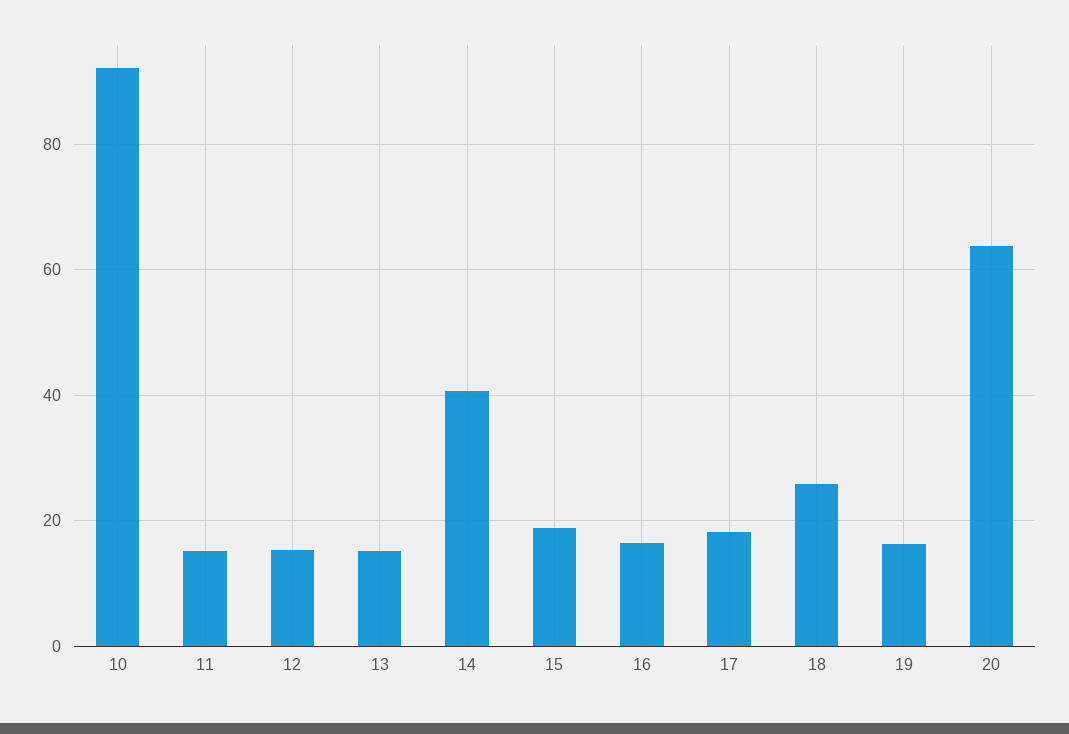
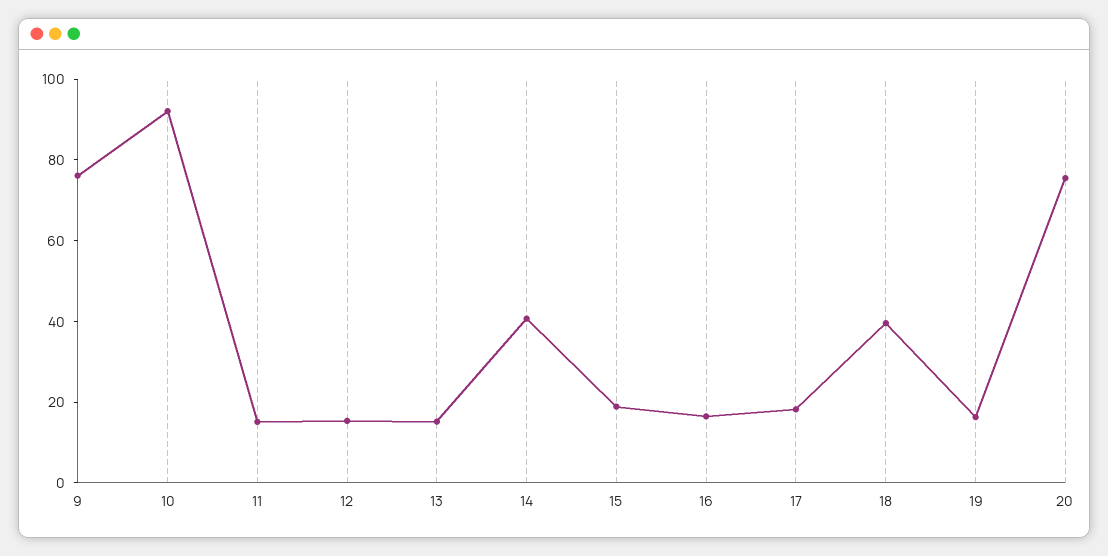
18: 26 -> 40
20: 64 -> 75
9: none -> 75

